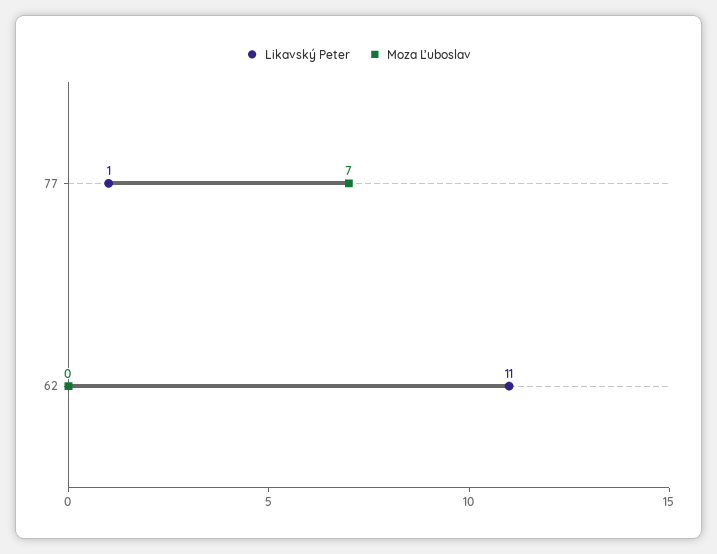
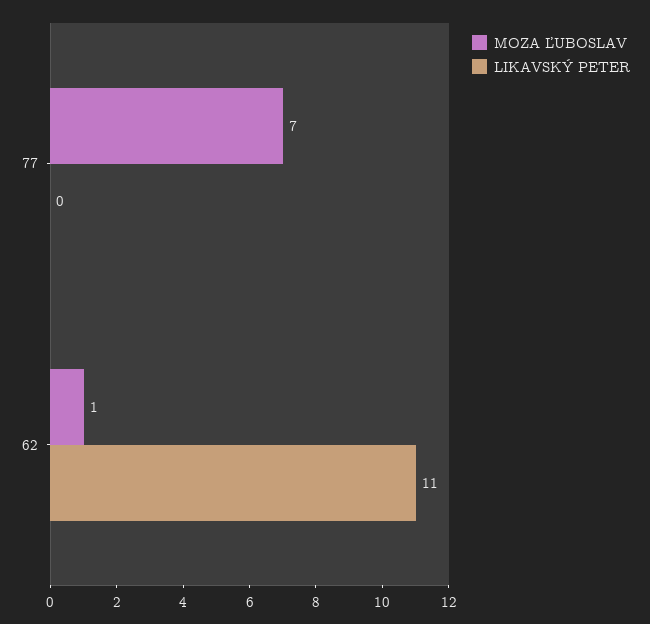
Likavský Peter, 77: 1 -> 0
Moza Ľuboslav, 62: 0 -> 1

